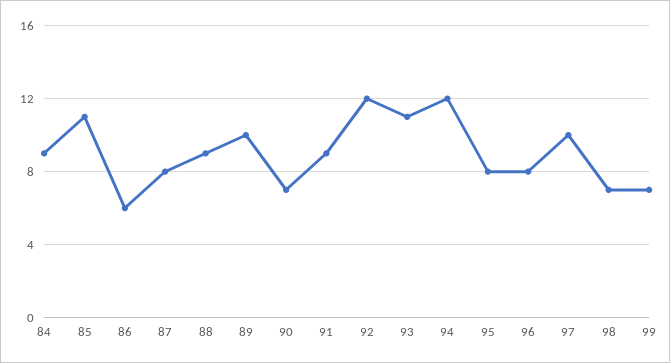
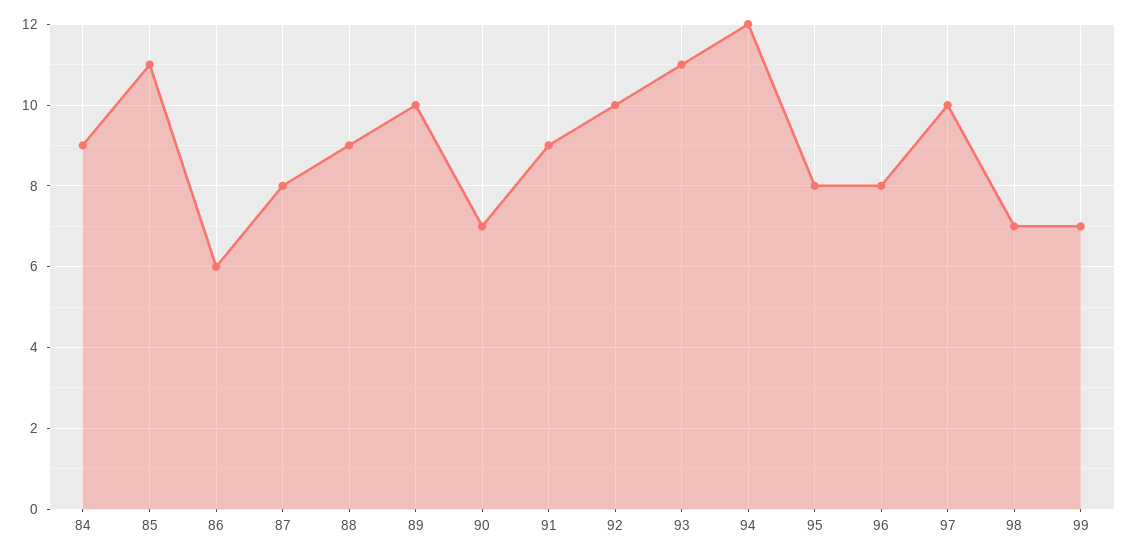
92: 12 -> 10

